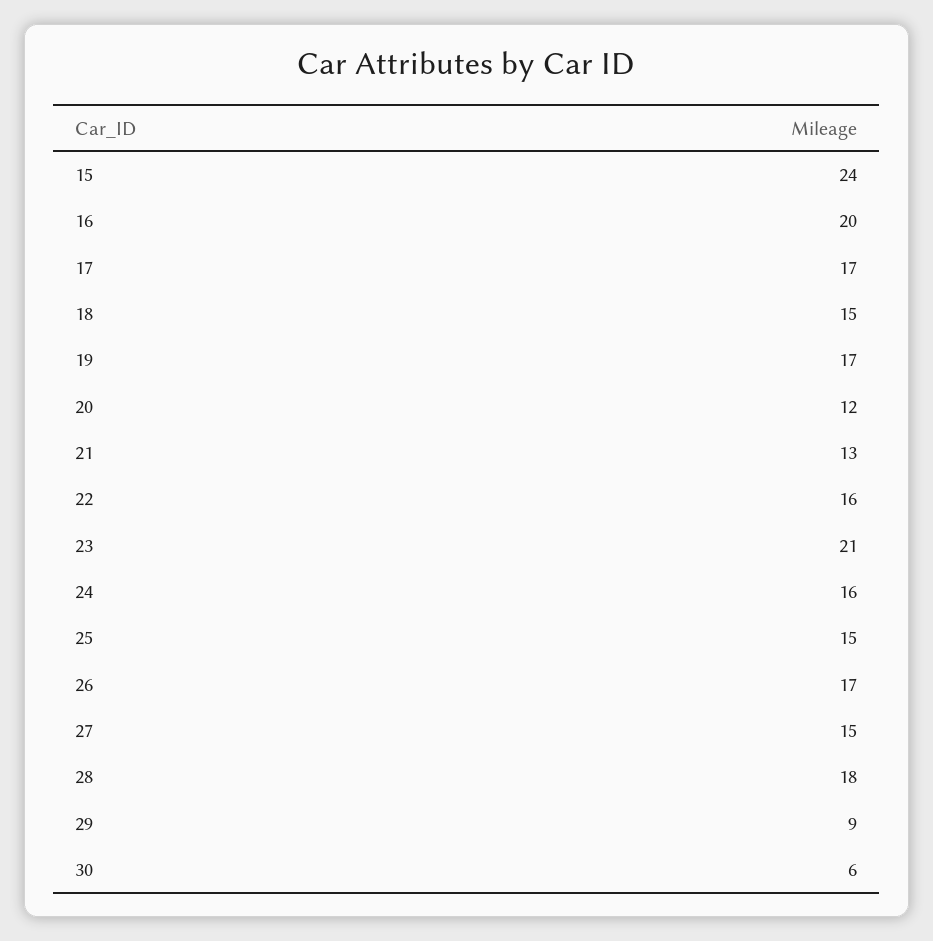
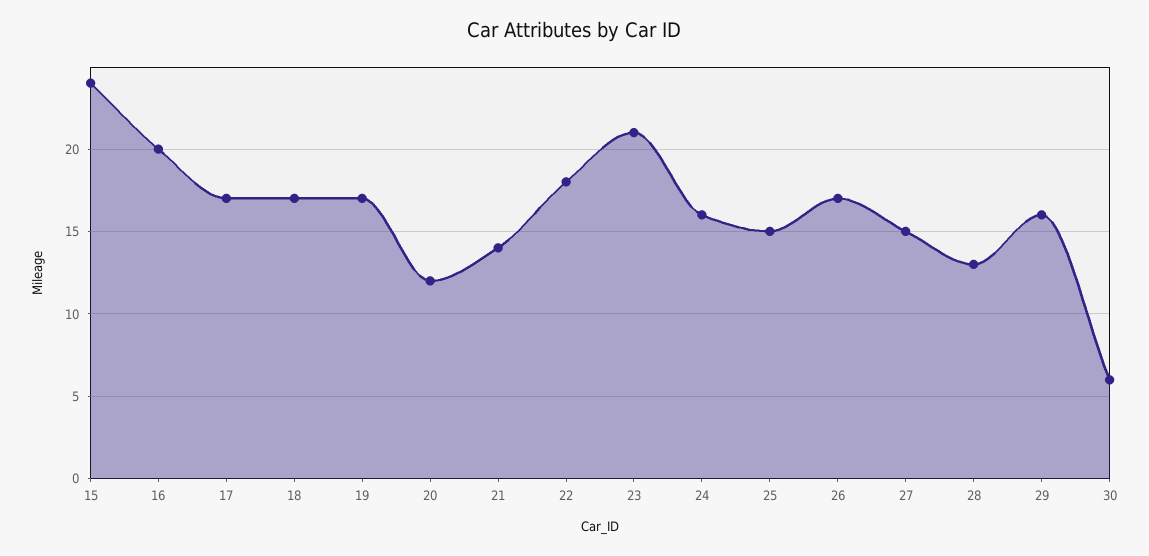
18: 15 -> 17
21: 13 -> 14
22: 16 -> 18
28: 18 -> 13
29: 9 -> 16

